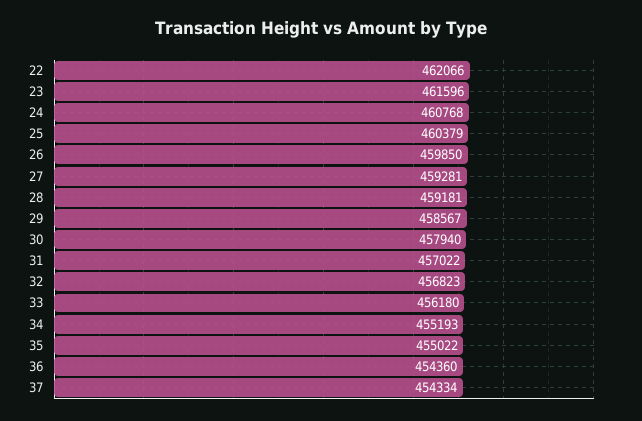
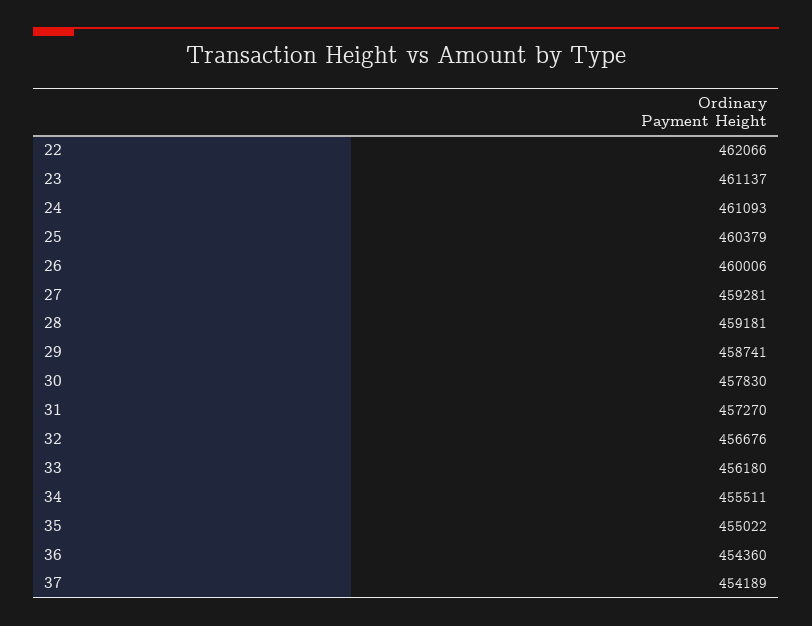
23: 461596 -> 461137
24: 460768 -> 461093
26: 459850 -> 460006
29: 458567 -> 458741
30: 457940 -> 457830
31: 457022 -> 457270
32: 456823 -> 456676
34: 455193 -> 455511
37: 454334 -> 454189

